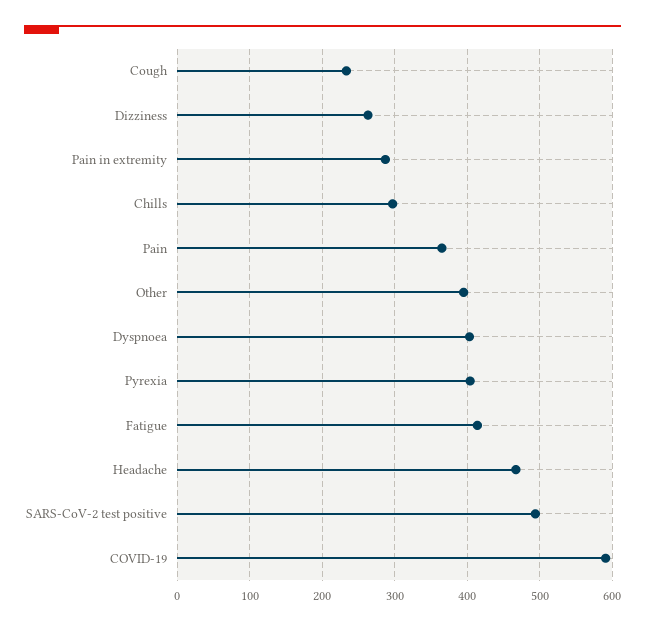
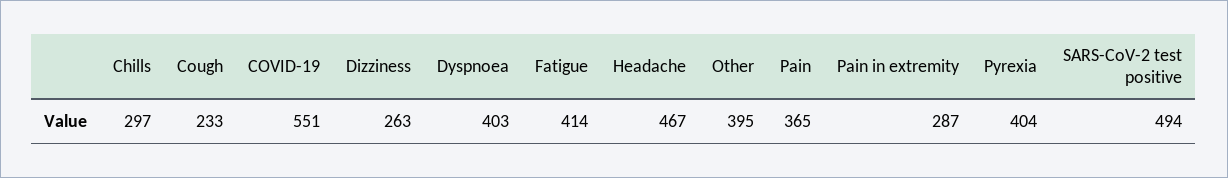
COVID-19: 590 -> 551

